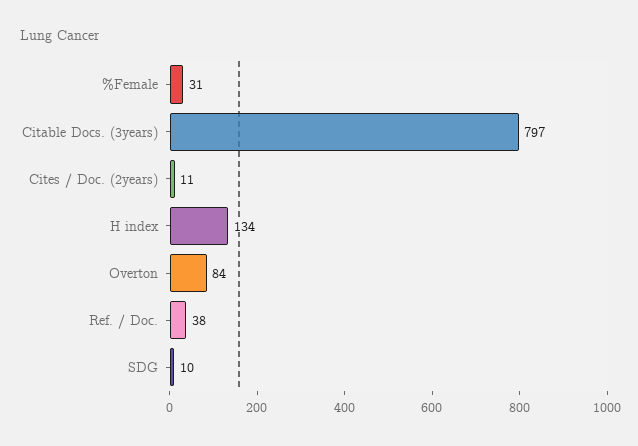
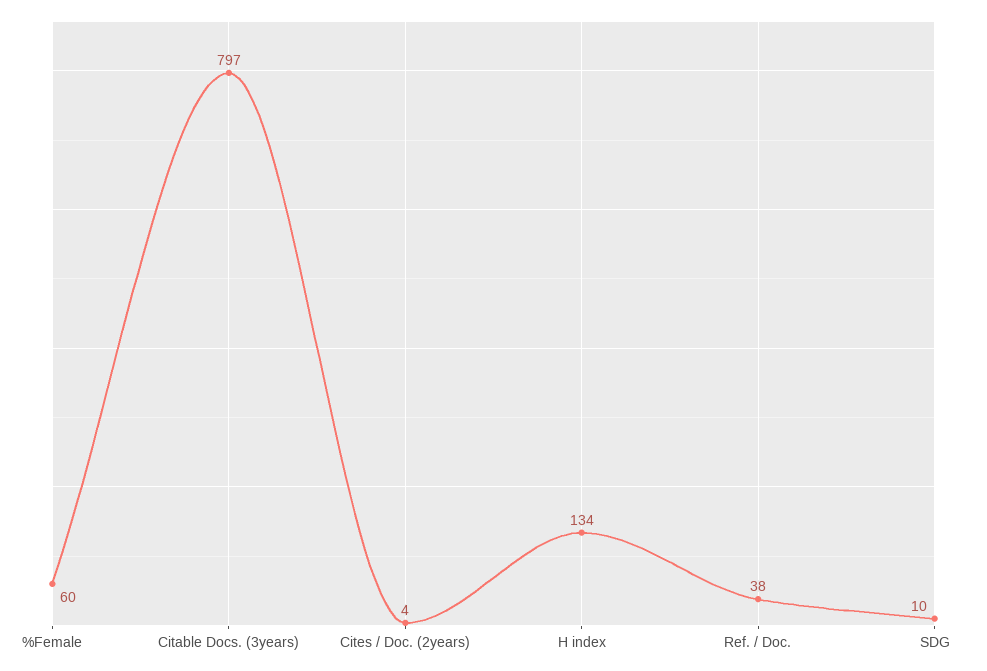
%Female: 31 -> 60
Cites / Doc. (2years): 11 -> 4
Overton: 84 -> none

